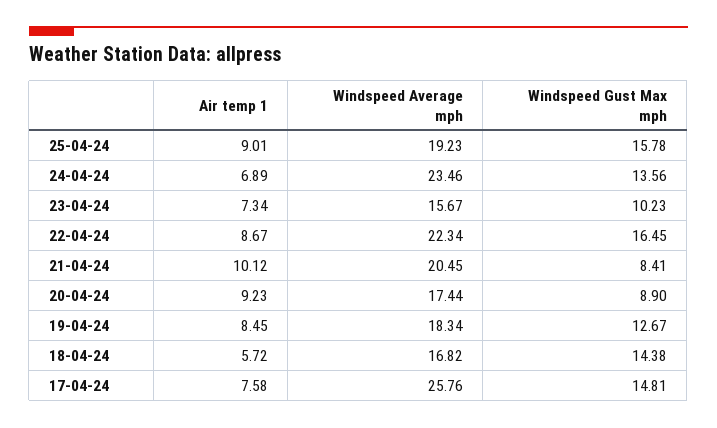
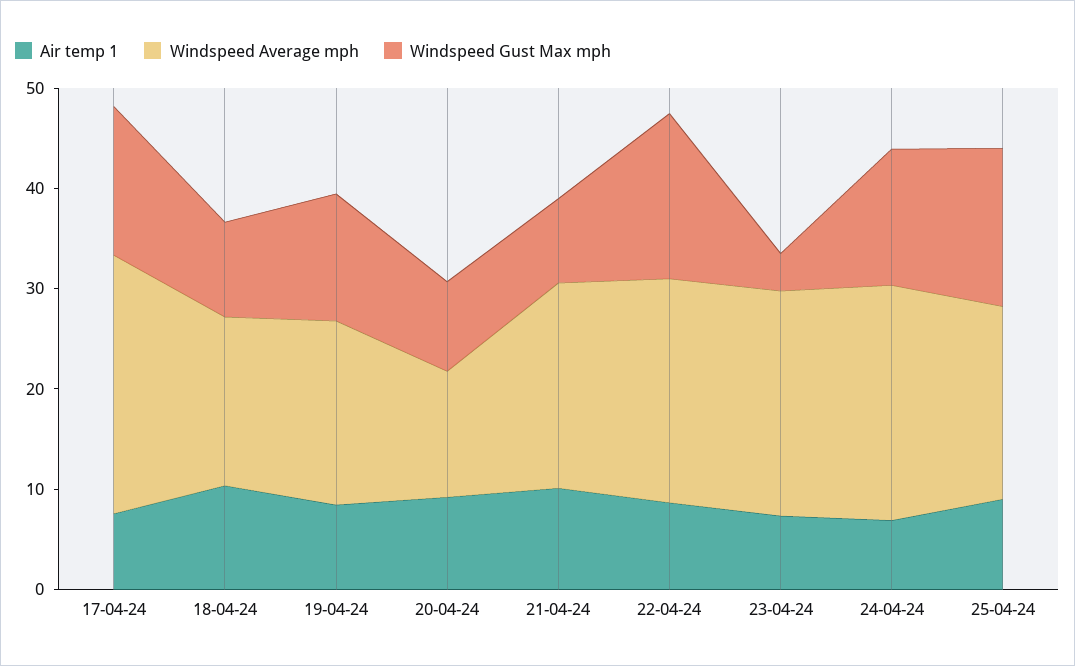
Windspeed Average mph, 23-04-24: 15.67 -> 22
Windspeed Gust Max mph, 23-04-24: 10.23 -> 4
Windspeed Average mph, 20-04-24: 17.44 -> 12
Air temp 1, 18-04-24: 5.72 -> 10
Windspeed Gust Max mph, 18-04-24: 14.38 -> 10

